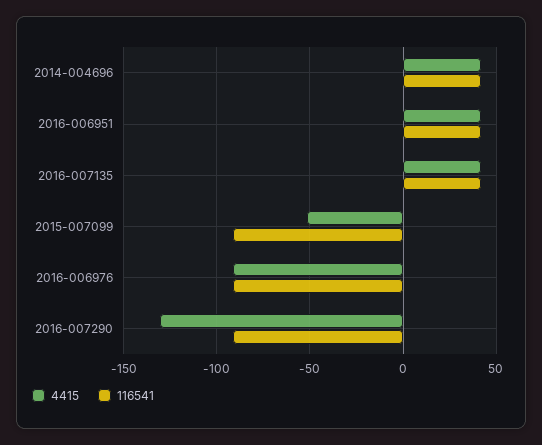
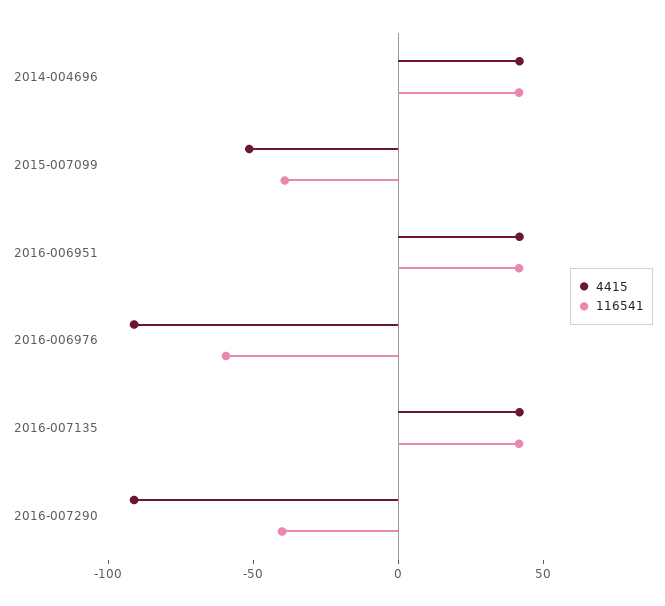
116541, 2015-007099: -90 -> -40
116541, 2016-006976: -90 -> -60
4415, 2016-007290: -130 -> -90
116541, 2016-007290: -90 -> -40

